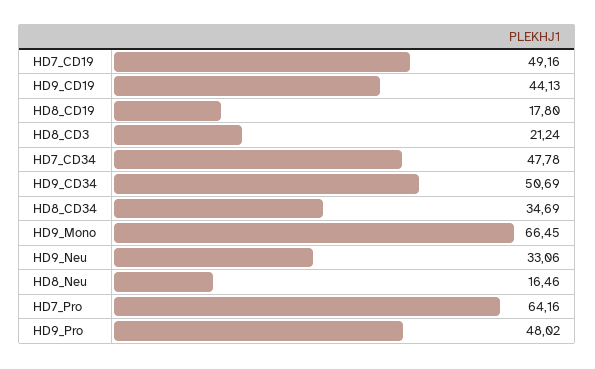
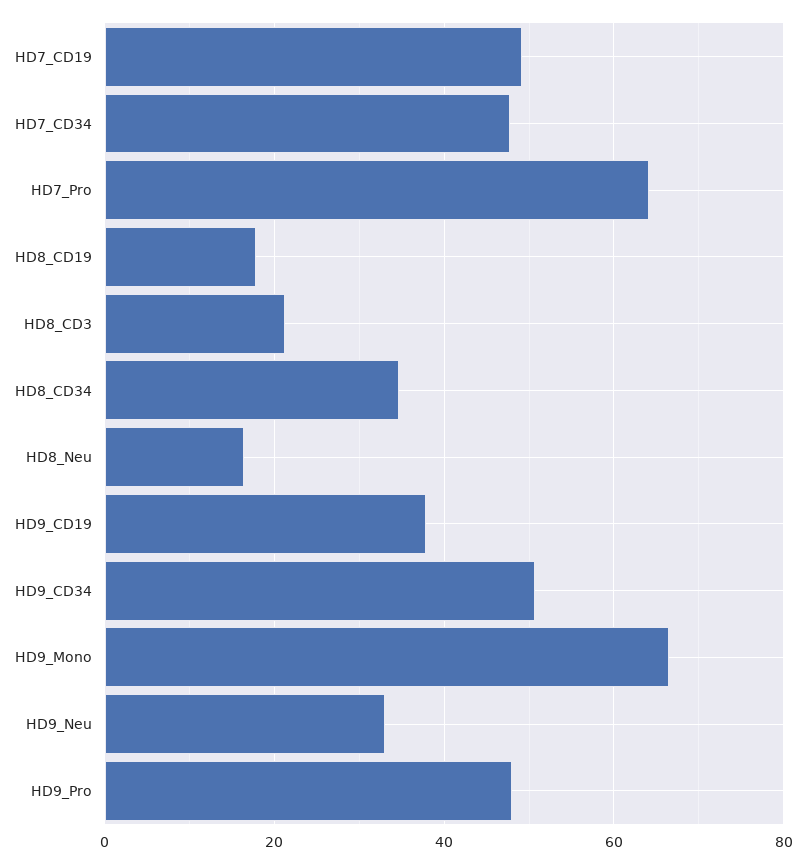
HD9_CD19: 44.13 -> 38

